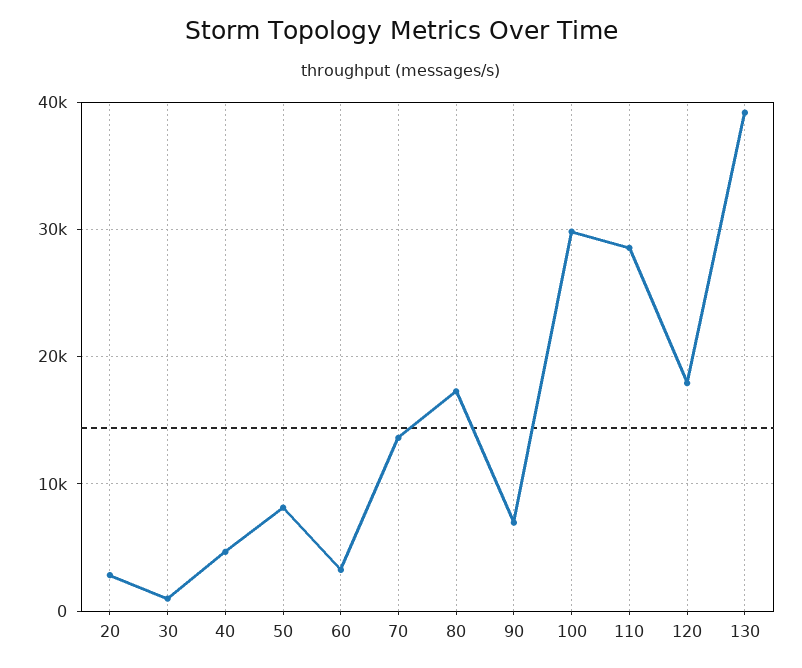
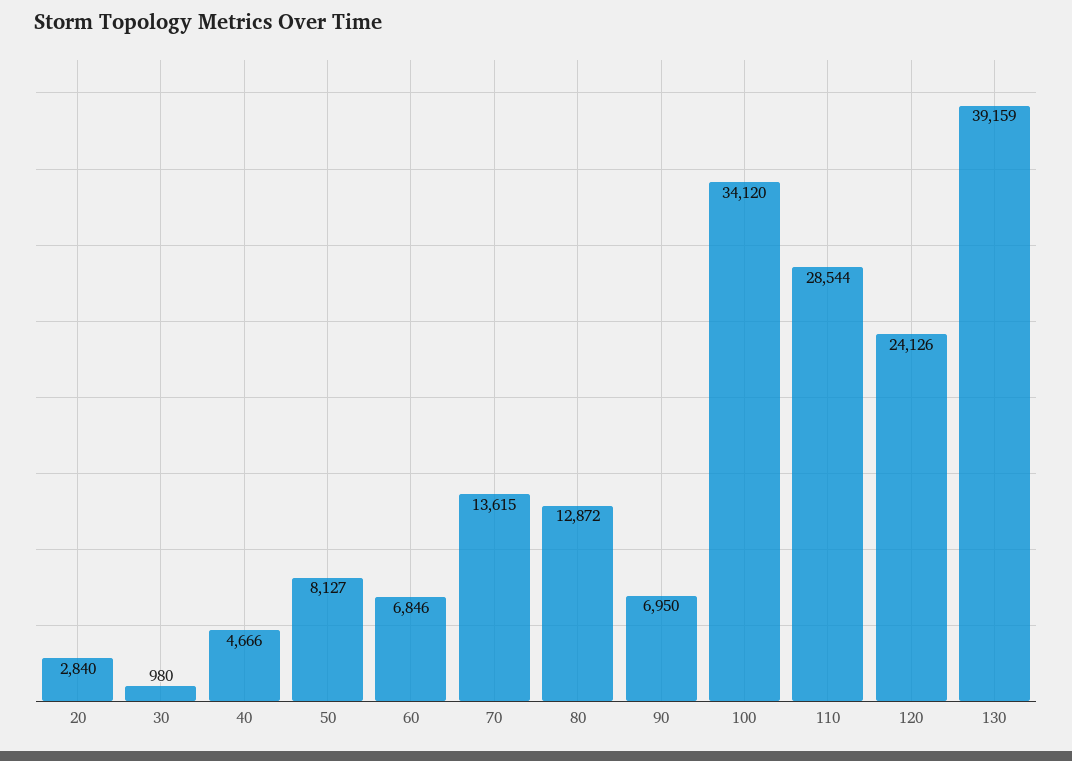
60: 3000 -> 6846
80: 17000 -> 12872
100: 30000 -> 34120
120: 18000 -> 24126

